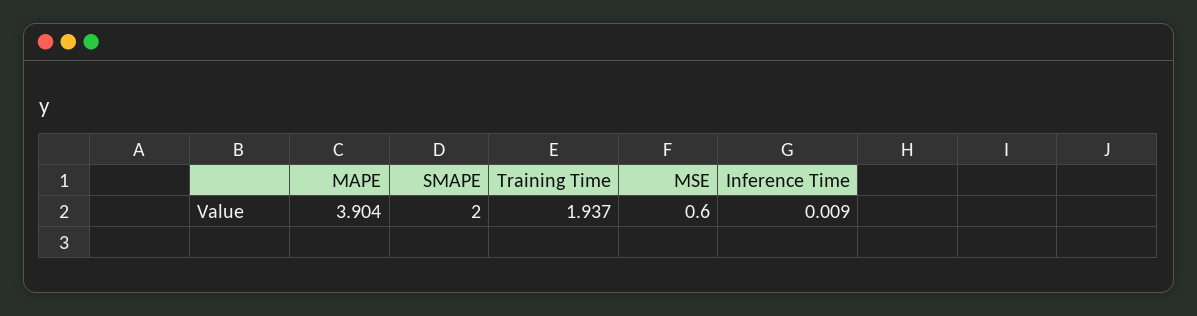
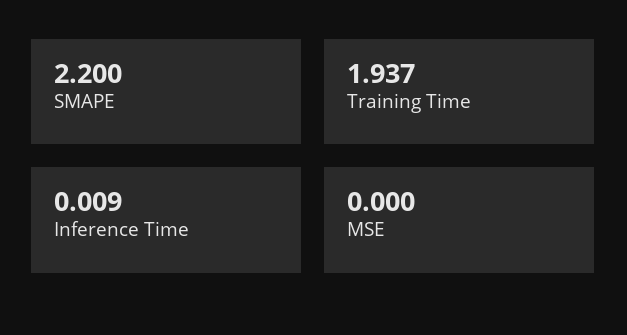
MAPE: 3.904 -> none
SMAPE: 2 -> 2.2
MSE: 0.6 -> 0

